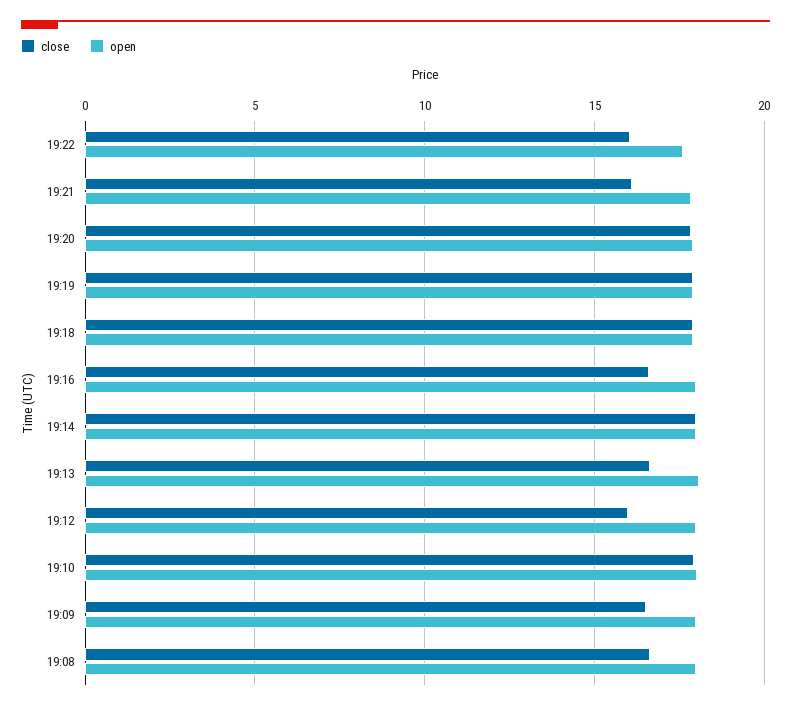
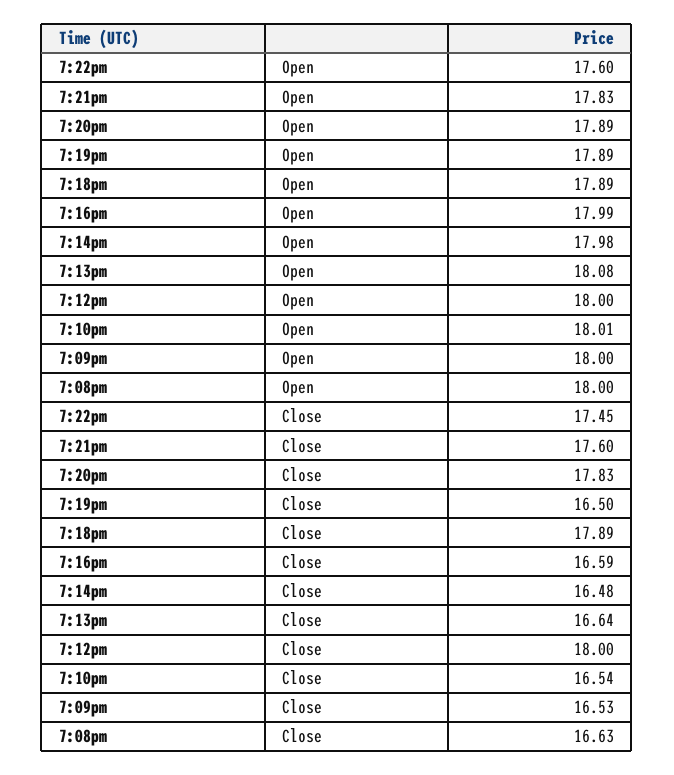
close, 19:22: 16 -> 17.45
close, 19:21: 16 -> 17.6
close, 19:19: 18 -> 16.5
close, 19:14: 18 -> 16.48
close, 19:12: 16 -> 18
close, 19:10: 18 -> 16.54

